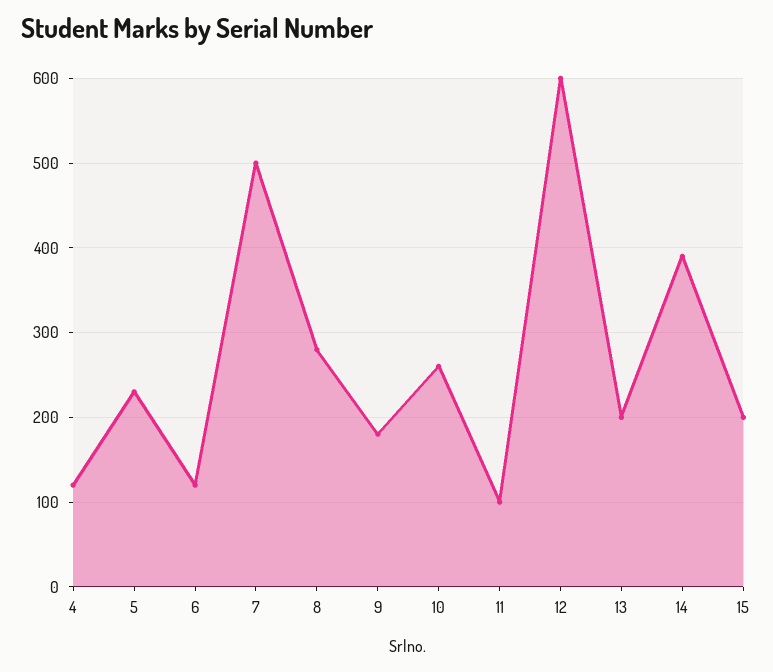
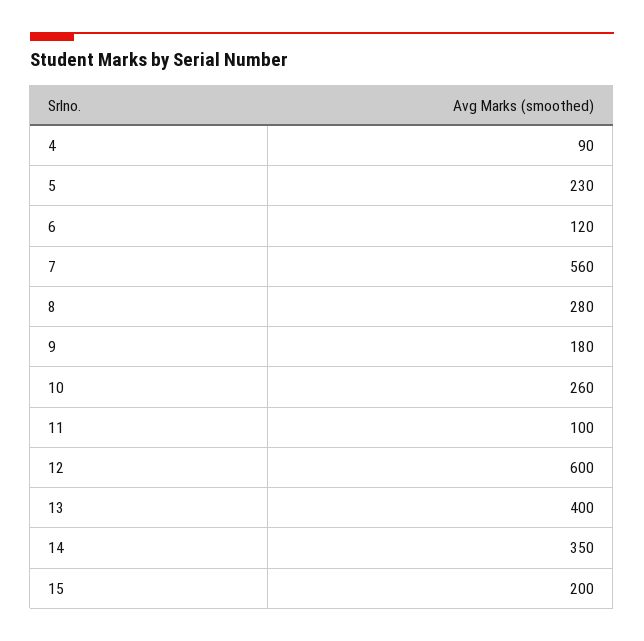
4: 120 -> 90
7: 500 -> 560
13: 200 -> 400
14: 390 -> 350

